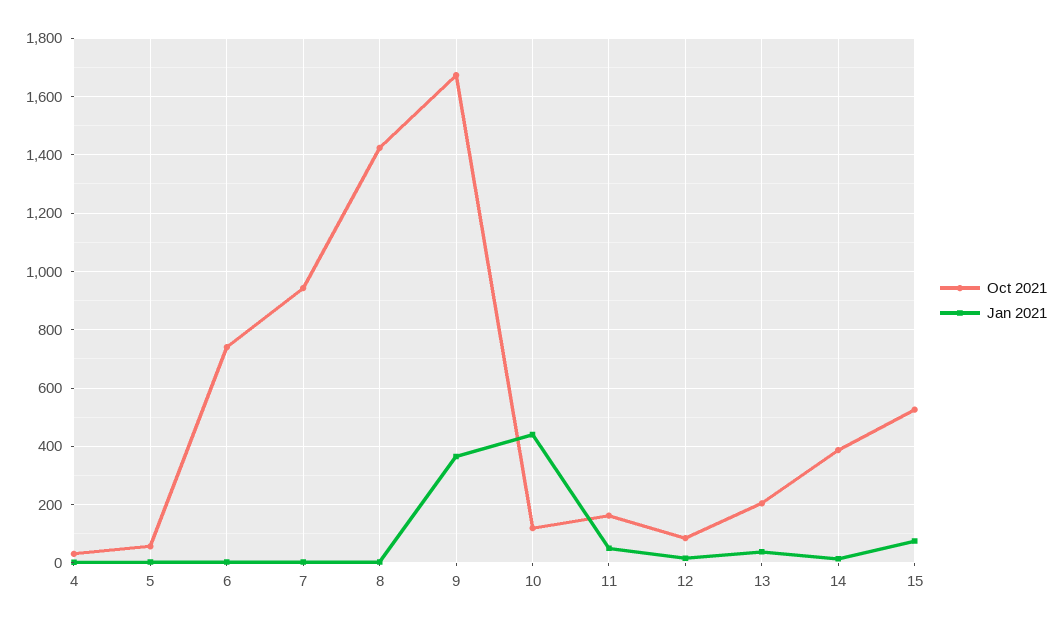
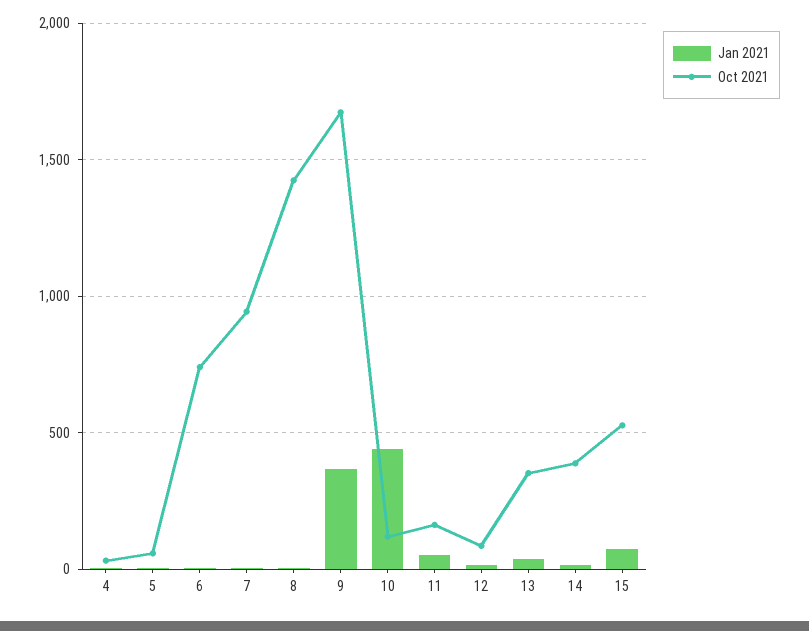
Oct 2021, 13: 200 -> 350

